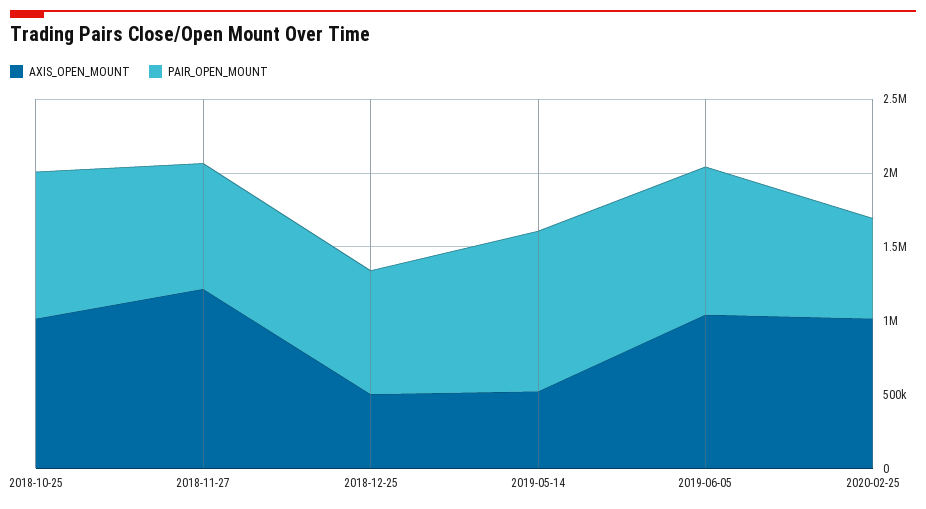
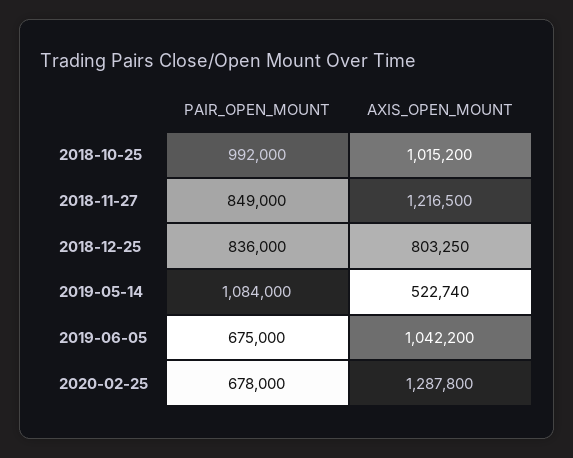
AXIS_OPEN_MOUNT, 2018-12-25: 500000 -> 803250
PAIR_OPEN_MOUNT, 2019-06-05: 1000000 -> 675000
AXIS_OPEN_MOUNT, 2020-02-25: 1000000 -> 1287800

